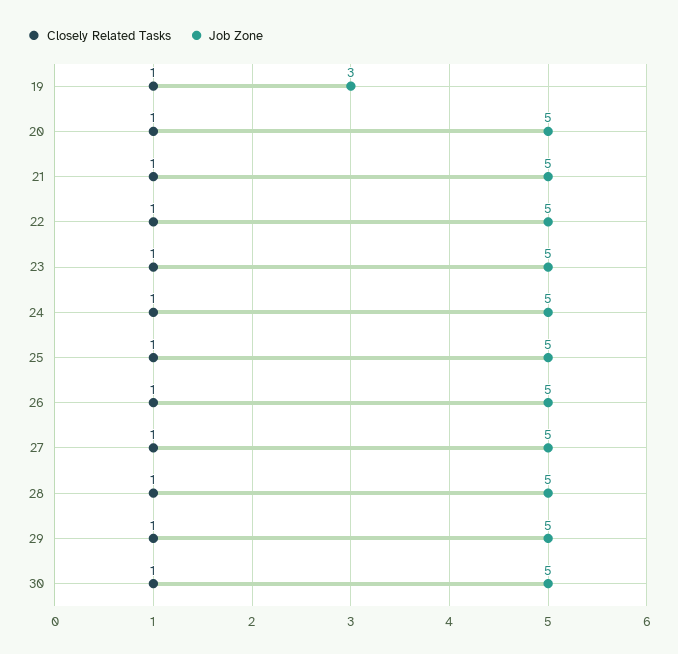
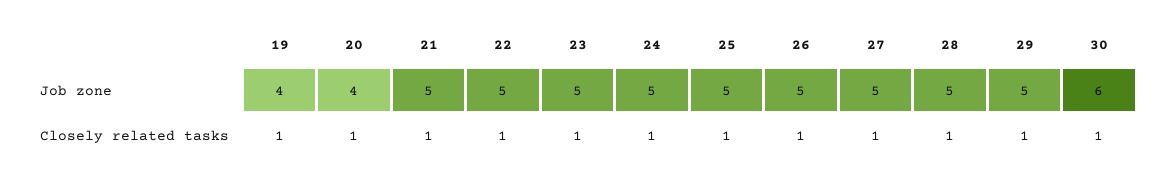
Job Zone, 19: 3 -> 4
Job Zone, 20: 5 -> 4
Job Zone, 30: 5 -> 6

